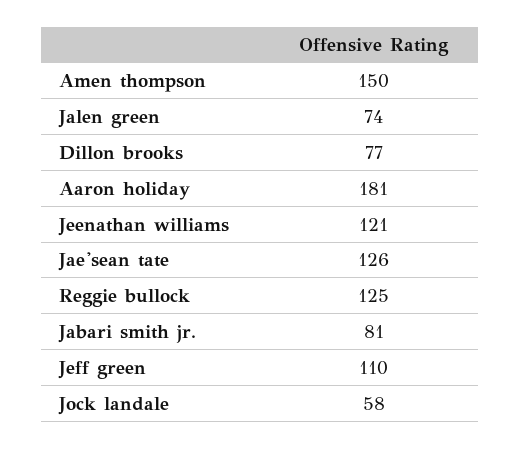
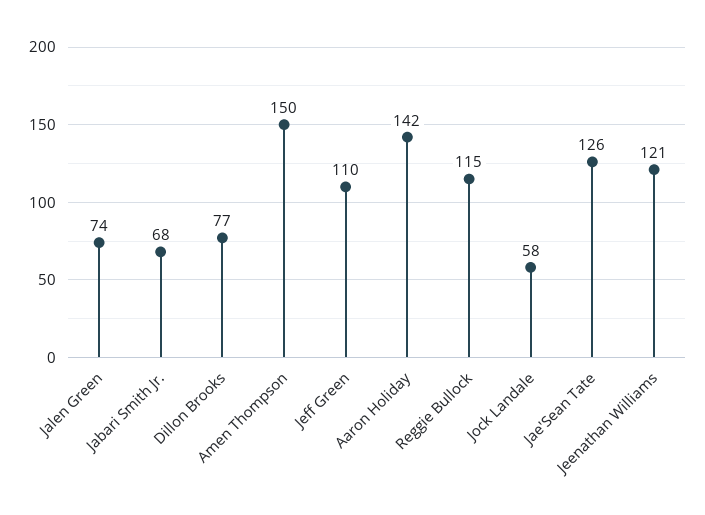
Aaron holiday: 181 -> 142
Reggie bullock: 125 -> 115
Jabari smith jr.: 81 -> 68

